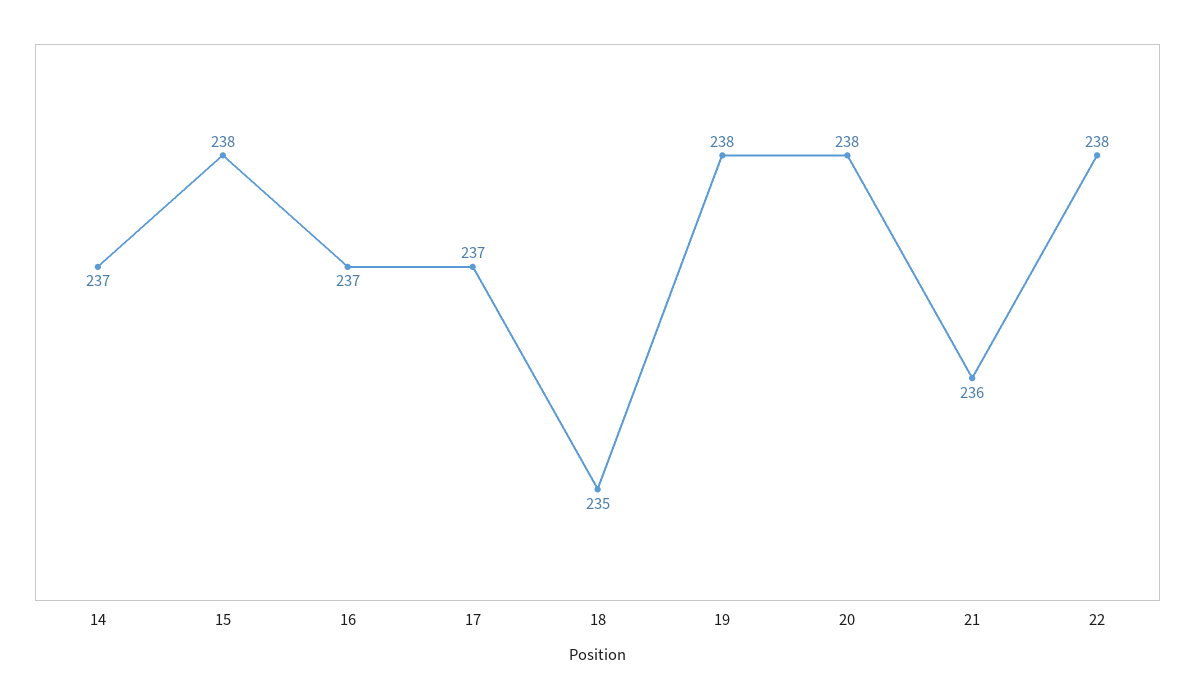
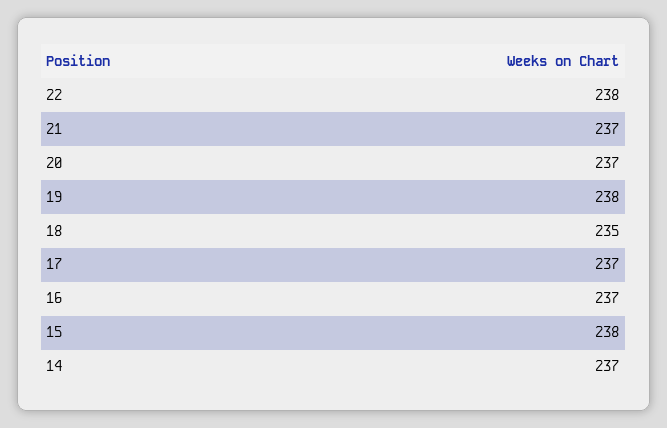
20: 238 -> 237
21: 236 -> 237

